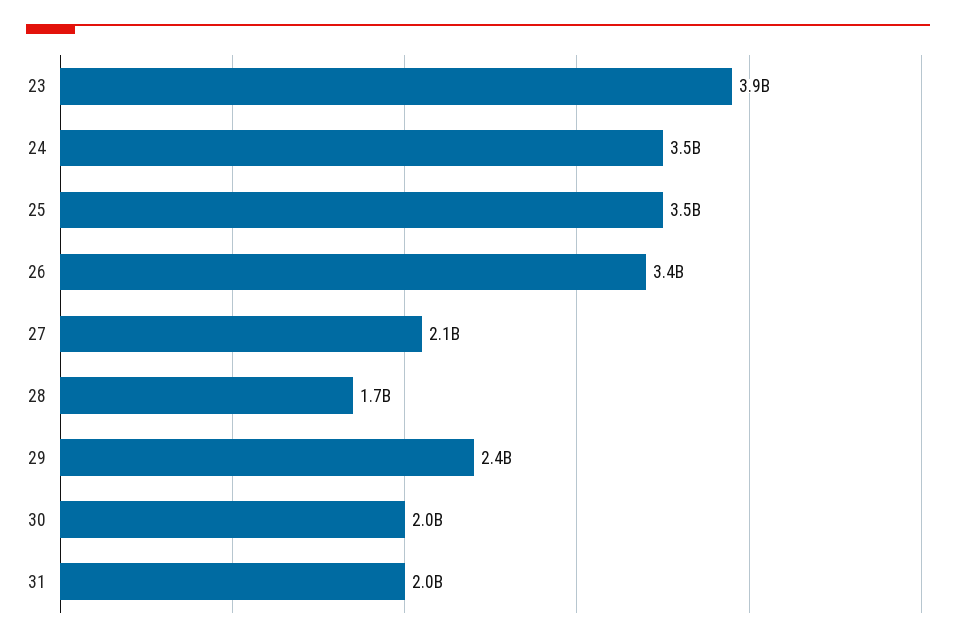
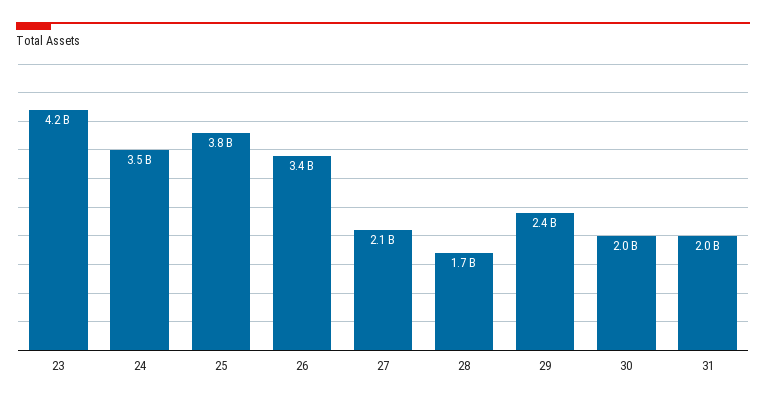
23: 3900000000 -> 4200000000
25: 3500000000 -> 3800000000

